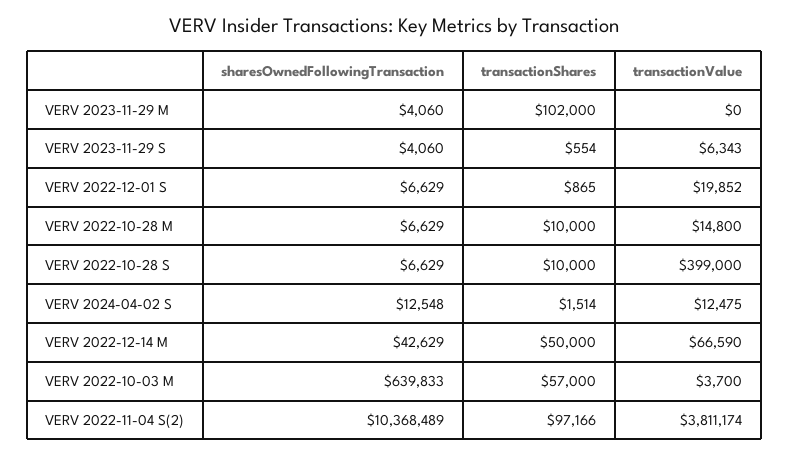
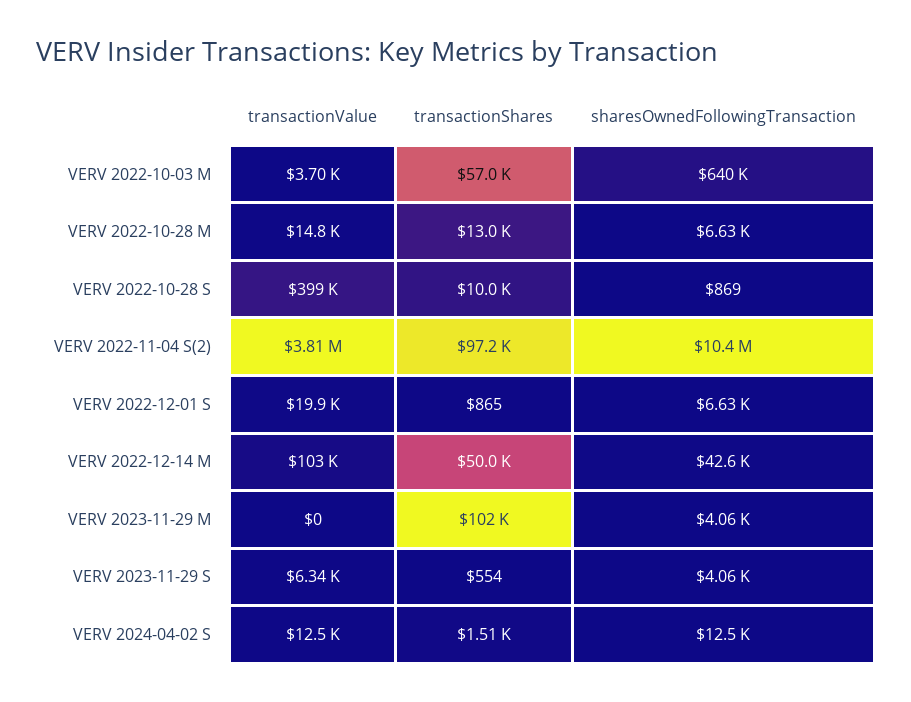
transactionShares, VERV 2022-10-28 M: 10000 -> 13000
sharesOwnedFollowingTransaction, VERV 2022-10-28 S: 6629 -> 869
transactionValue, VERV 2022-12-14 M: 66590 -> 103000

